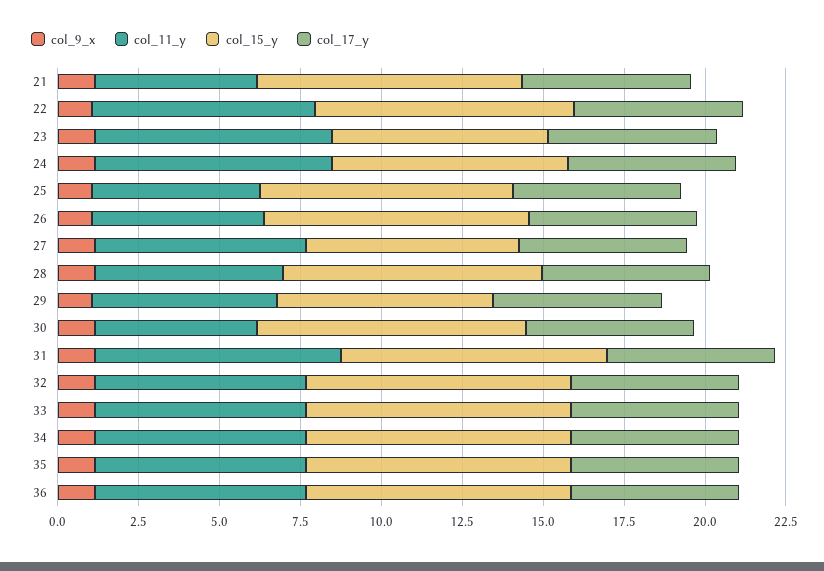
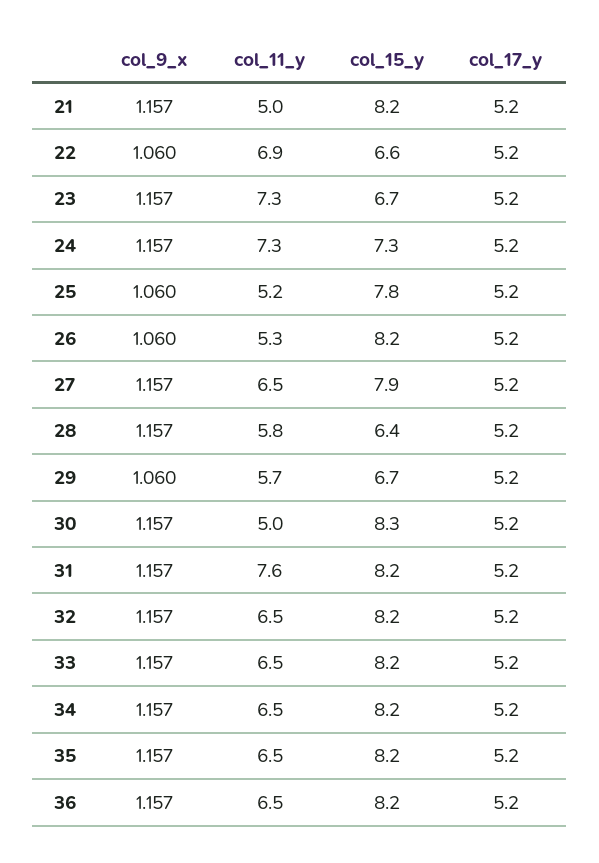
col_15_y, 22: 8 -> 6.6
col_15_y, 27: 6.5 -> 7.9
col_15_y, 28: 8 -> 6.4

